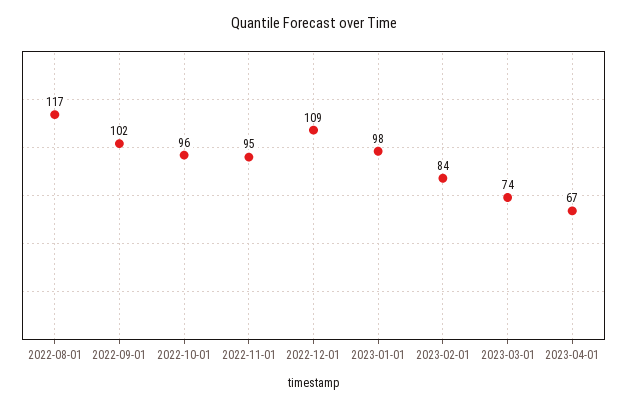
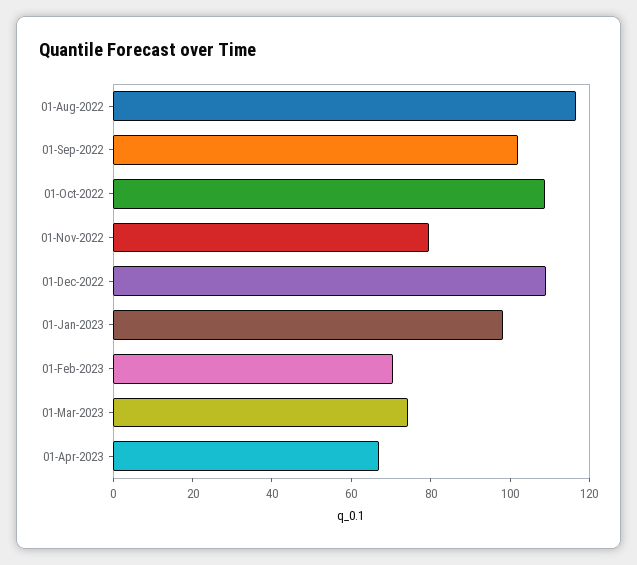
2022-10-01: 96 -> 110
2022-11-01: 95 -> 80
2023-02-01: 84 -> 70

